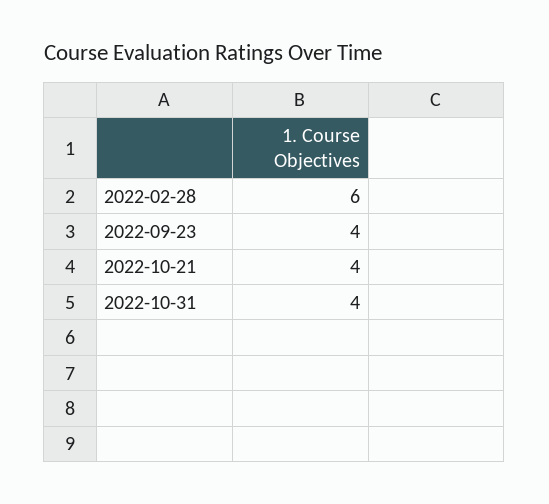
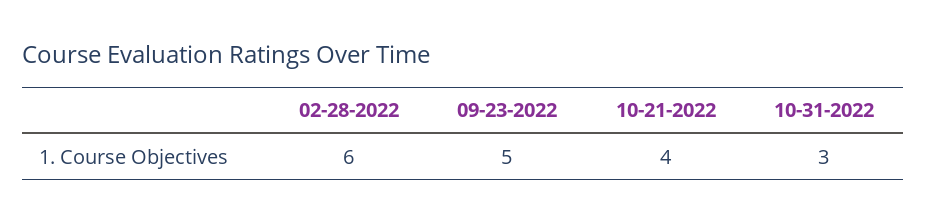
2022-09-23: 4 -> 5
2022-10-31: 4 -> 3

